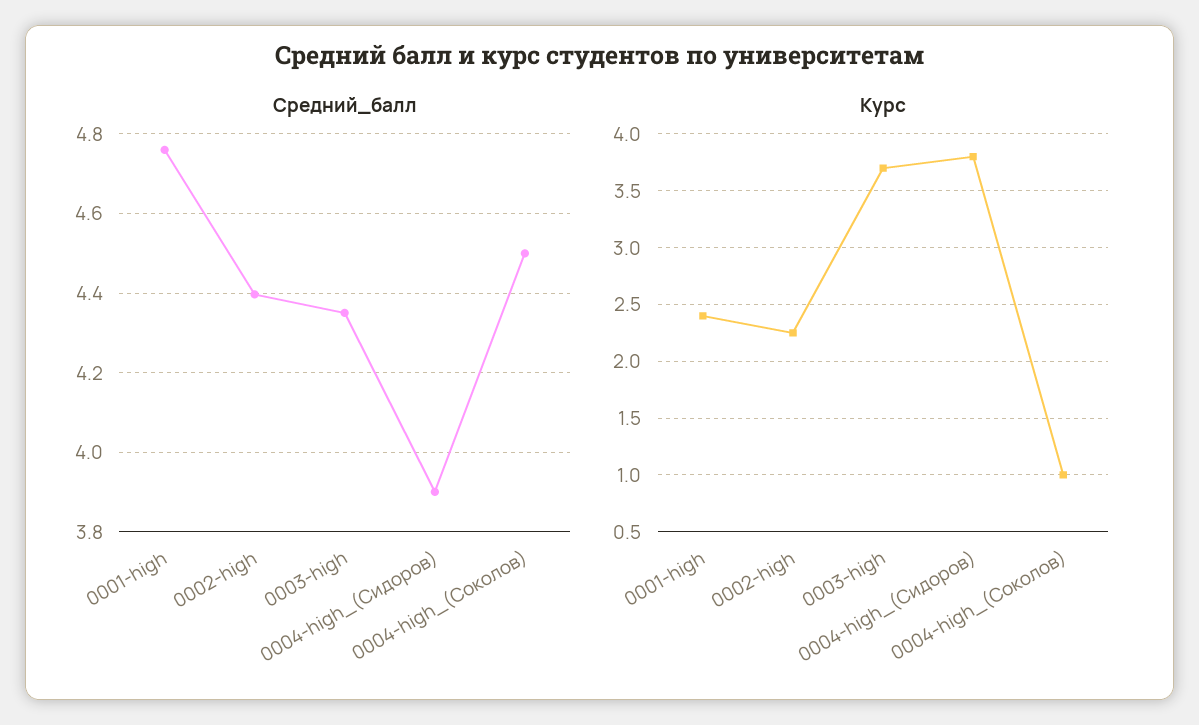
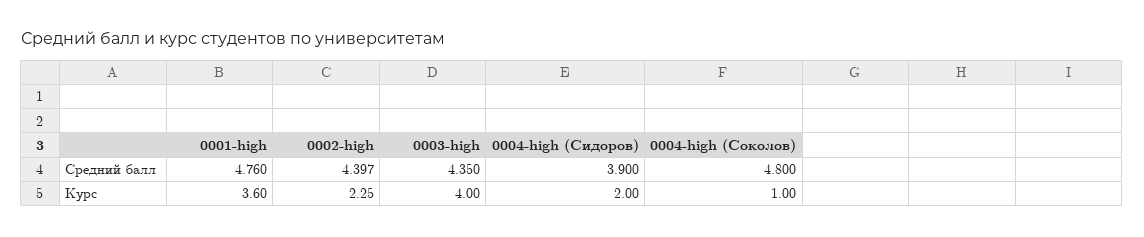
Средний_балл, 0004-high_(Соколов): 4.5 -> 4.8
Курс, 0001-high: 2.4 -> 3.6
Курс, 0003-high: 3.7 -> 4
Курс, 0004-high_(Сидоров): 3.8 -> 2

